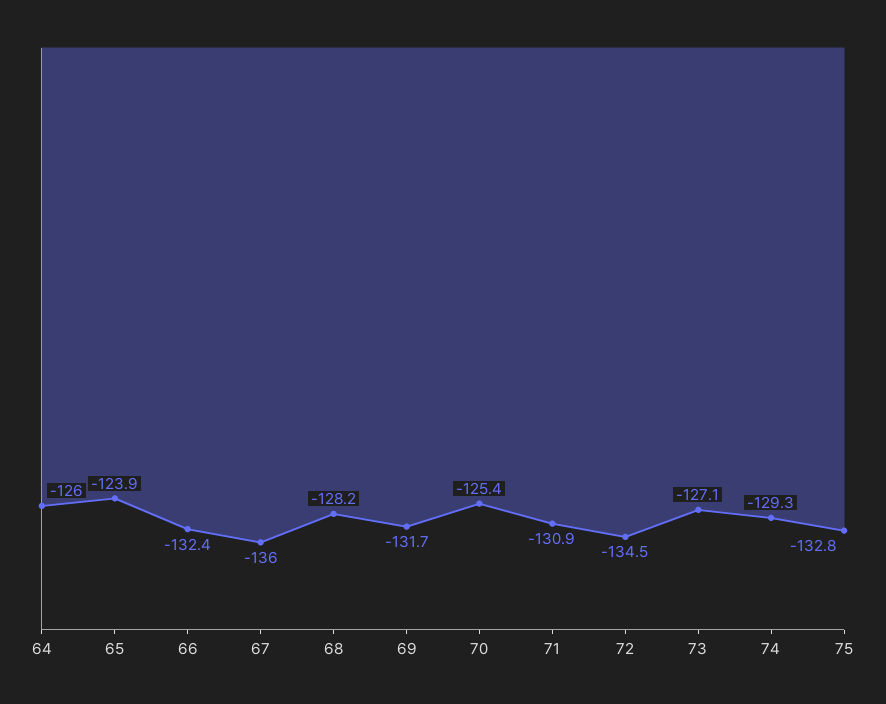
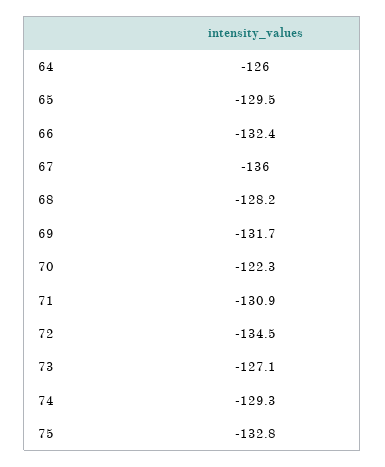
65: -123.9 -> -129.5
70: -125.4 -> -122.3

